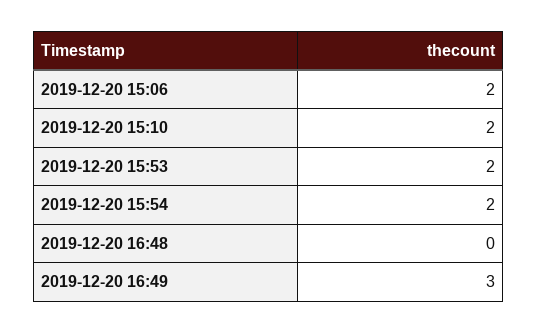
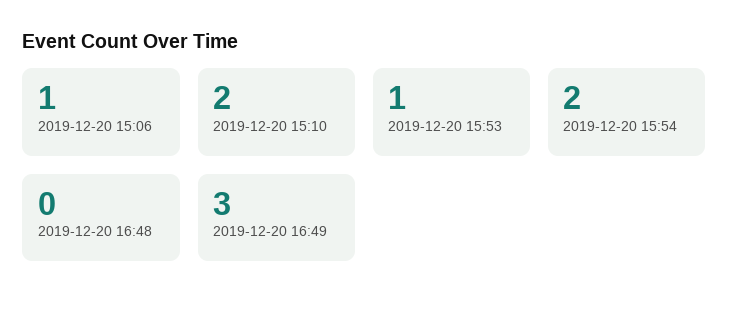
2019-12-20 15:06: 2 -> 1
2019-12-20 15:53: 2 -> 1

